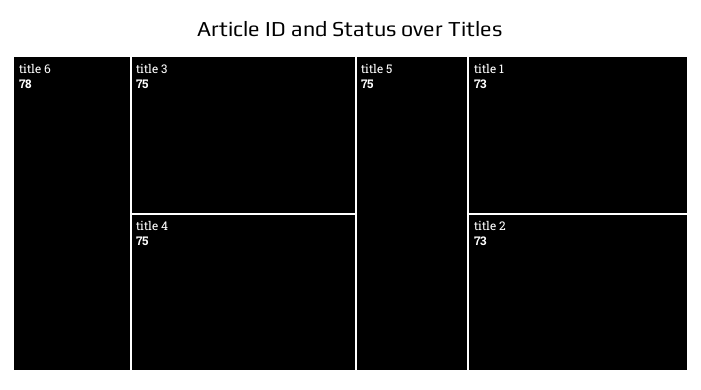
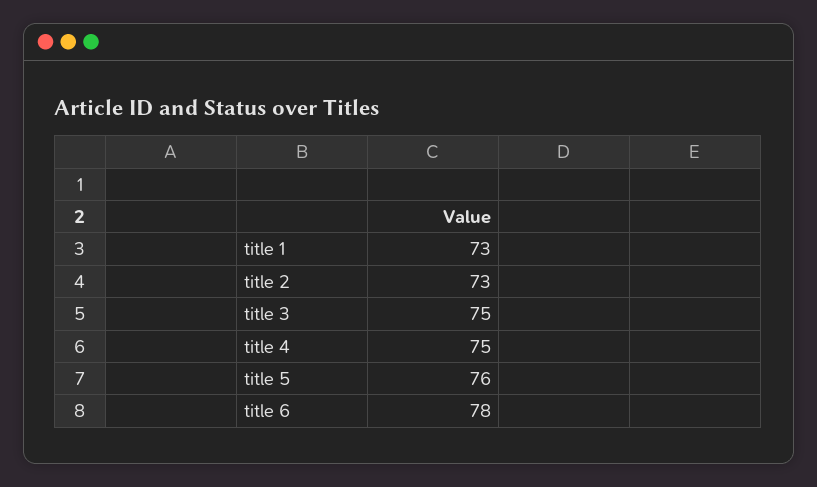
title 5: 75 -> 76

